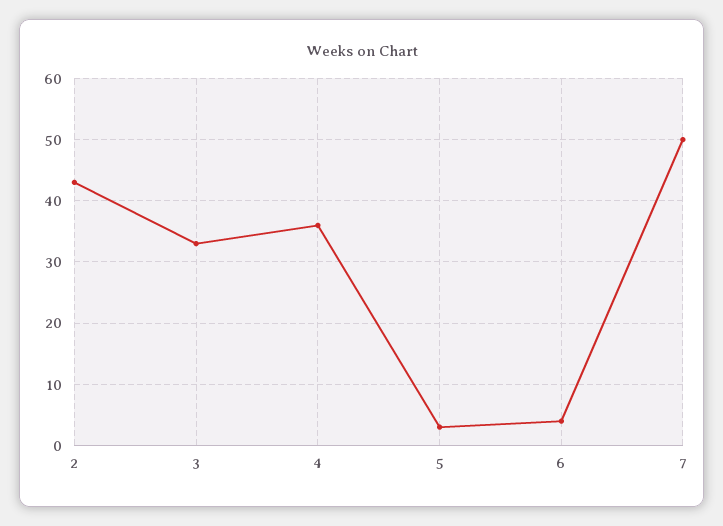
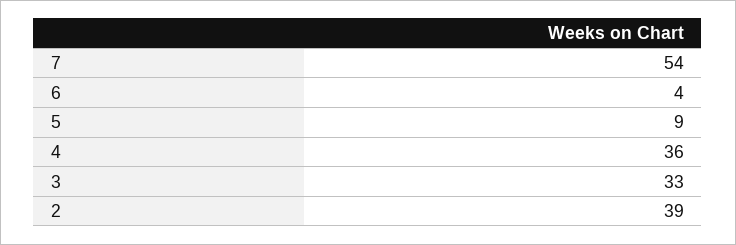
2: 43 -> 39
5: 3 -> 9
7: 50 -> 54

